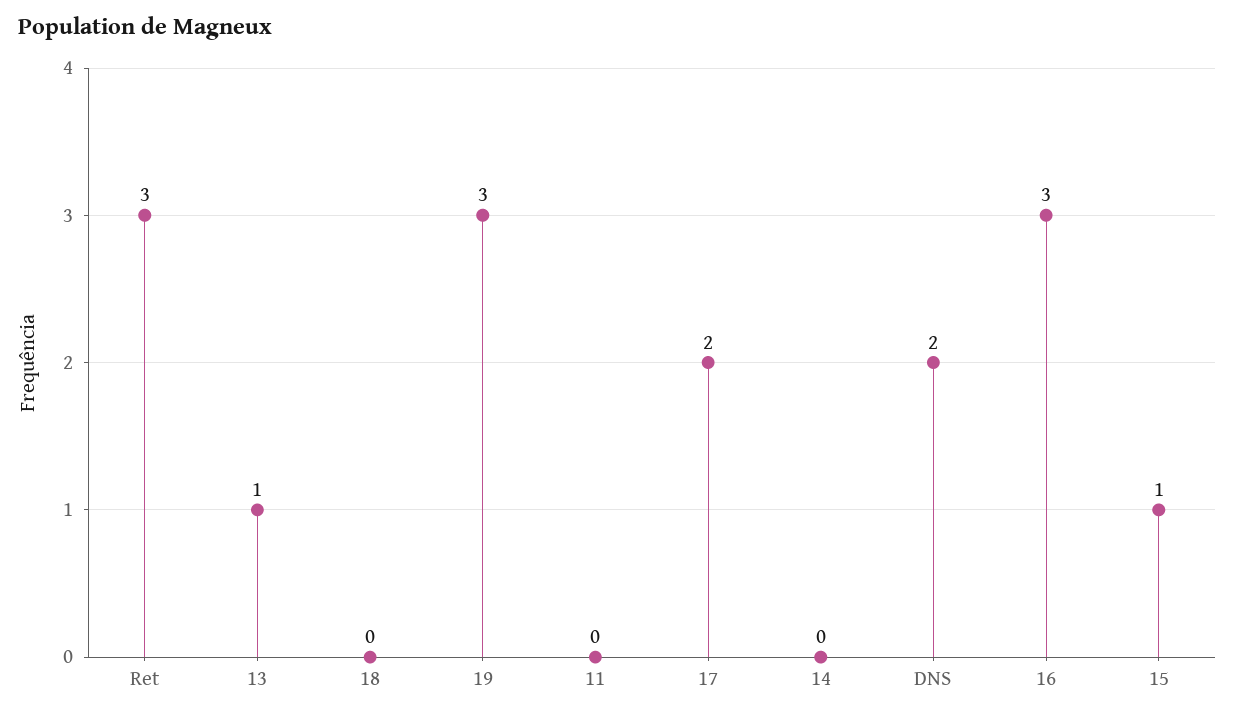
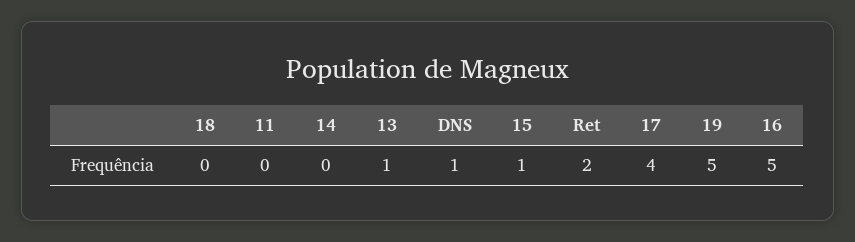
Ret: 3 -> 2
19: 3 -> 5
17: 2 -> 4
DNS: 2 -> 1
16: 3 -> 5

